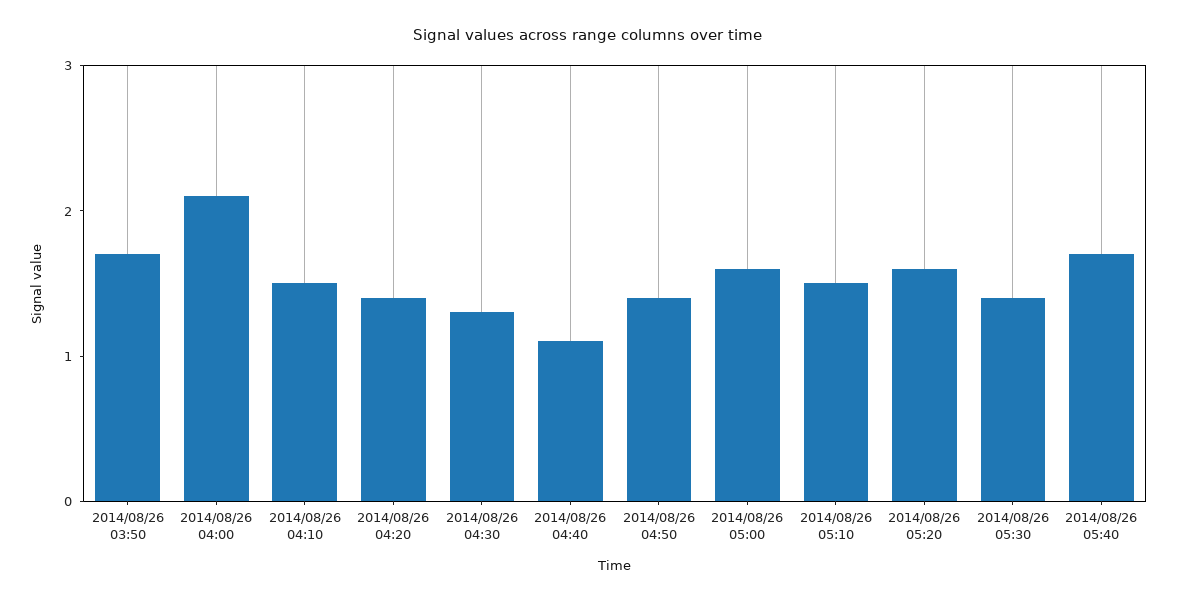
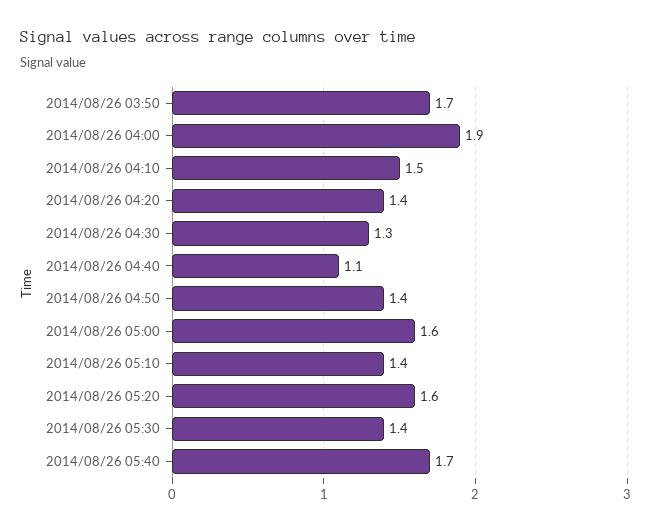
2014/08/26 04:00: 2.1 -> 1.9
2014/08/26 05:10: 1.5 -> 1.4

